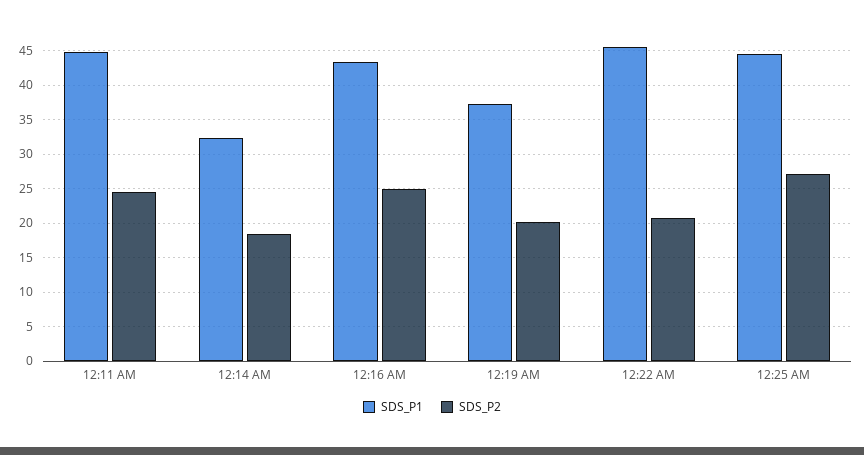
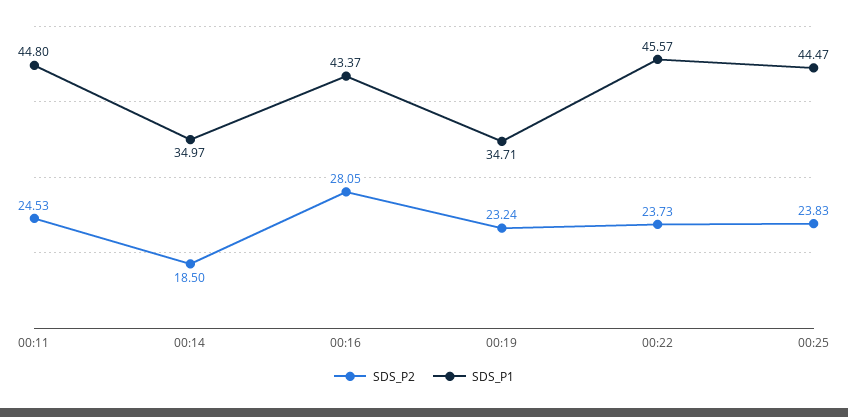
SDS_P1, 12:14 AM: 32 -> 34.97
SDS_P2, 12:16 AM: 25 -> 28.05
SDS_P1, 12:19 AM: 37 -> 34.71
SDS_P2, 12:19 AM: 20 -> 23.24
SDS_P2, 12:22 AM: 21 -> 23.73
SDS_P2, 12:25 AM: 27 -> 23.83

